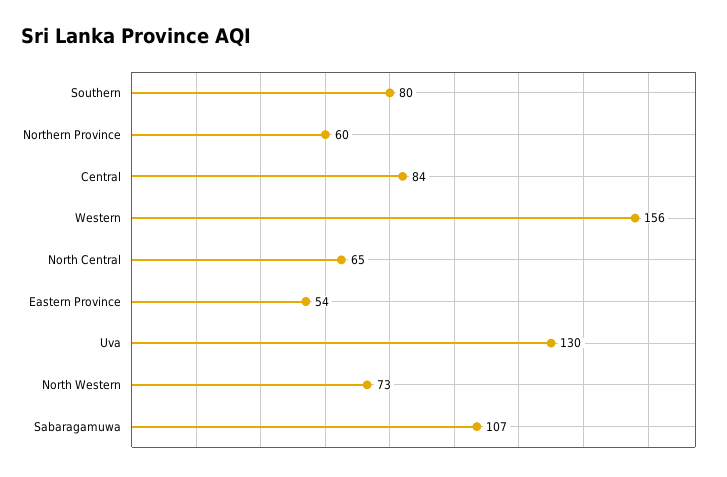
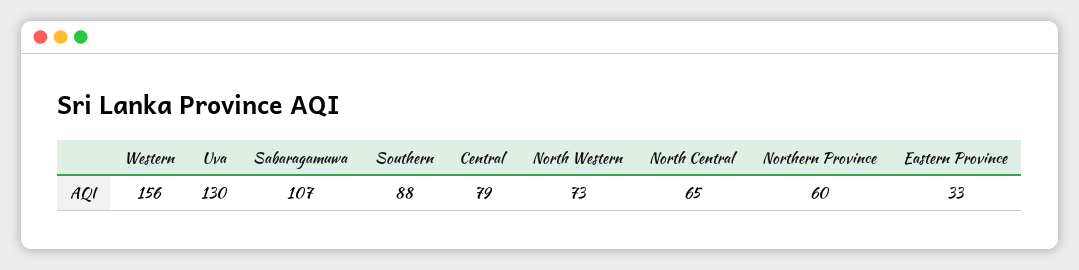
Southern: 80 -> 88
Central: 84 -> 79
Eastern Province: 54 -> 33

